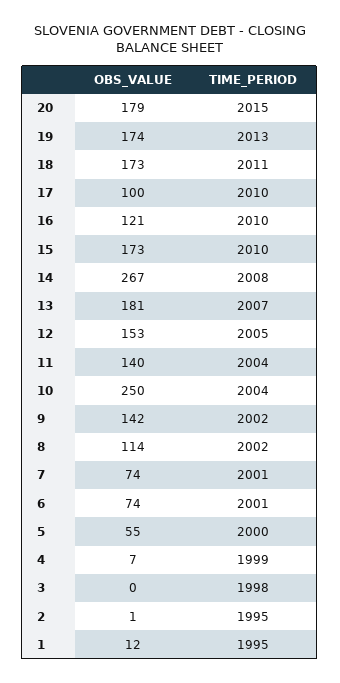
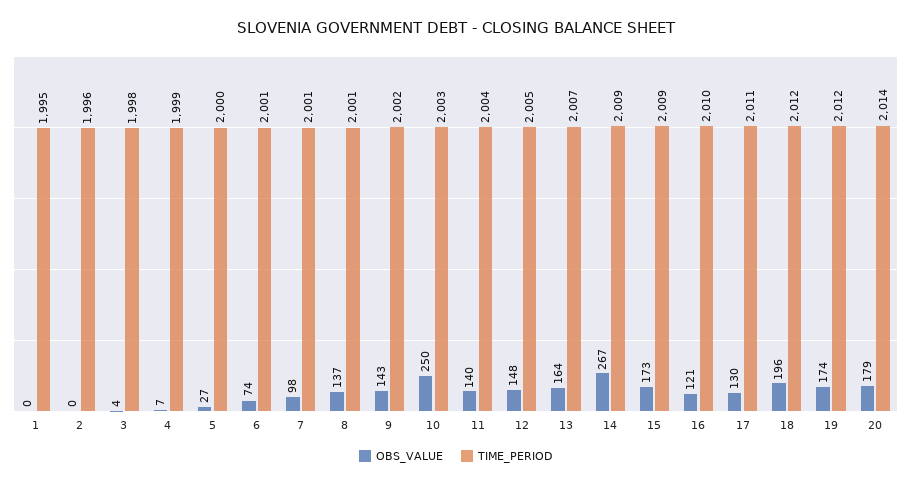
TIME_PERIOD, 20: 2015 -> 2014
TIME_PERIOD, 19: 2013 -> 2012
OBS_VALUE, 18: 173 -> 196
TIME_PERIOD, 18: 2011 -> 2012
OBS_VALUE, 17: 100 -> 130
TIME_PERIOD, 17: 2010 -> 2011
TIME_PERIOD, 15: 2010 -> 2009
TIME_PERIOD, 14: 2008 -> 2009
OBS_VALUE, 13: 181 -> 164
OBS_VALUE, 12: 153 -> 148
TIME_PERIOD, 10: 2004 -> 2003
OBS_VALUE, 9: 142 -> 143
OBS_VALUE, 8: 114 -> 137
TIME_PERIOD, 8: 2002 -> 2001
OBS_VALUE, 7: 74 -> 98
OBS_VALUE, 5: 55 -> 27
OBS_VALUE, 3: 0 -> 4
OBS_VALUE, 2: 1 -> 0
TIME_PERIOD, 2: 1995 -> 1996
OBS_VALUE, 1: 12 -> 0

